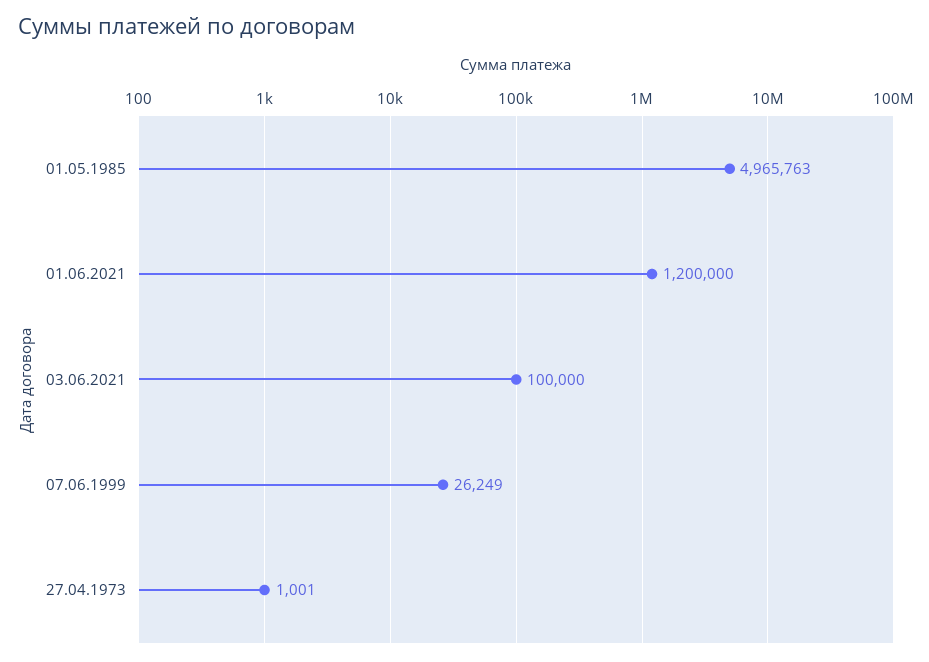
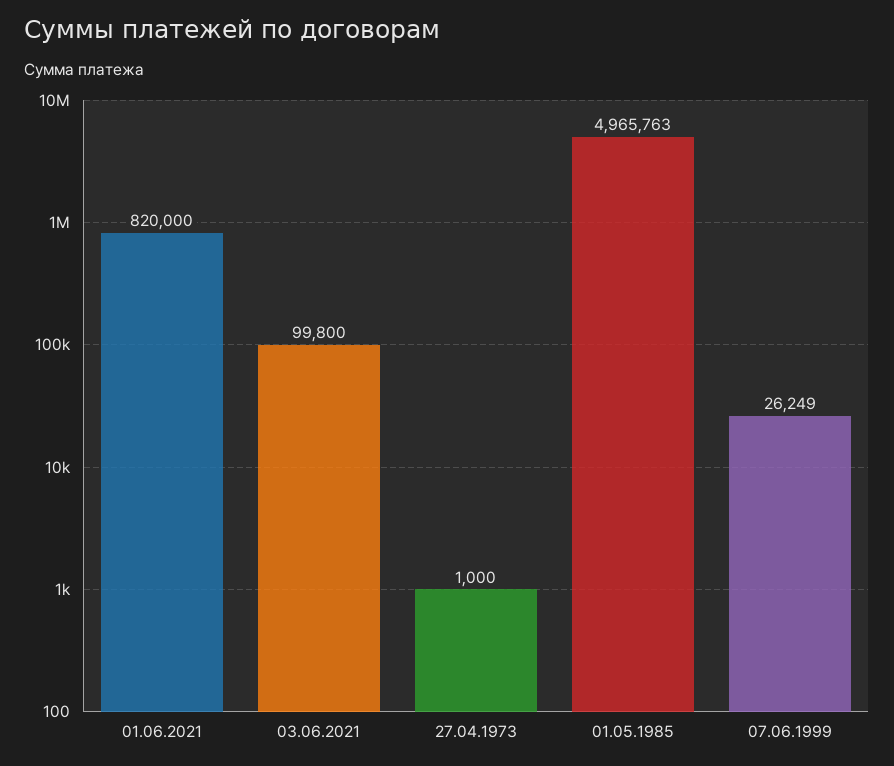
01.06.2021: 1200000 -> 820000
03.06.2021: 100000 -> 99800
27.04.1973: 1001 -> 1000

